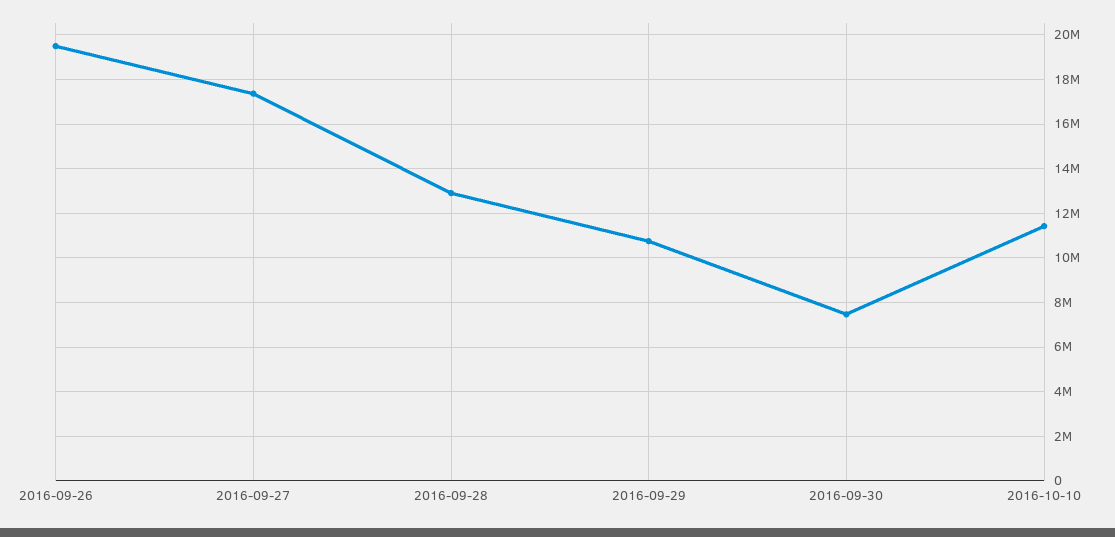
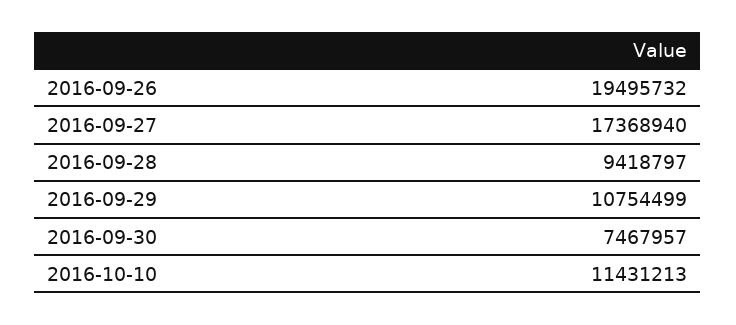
2016-09-28: 13000000 -> 9418797

